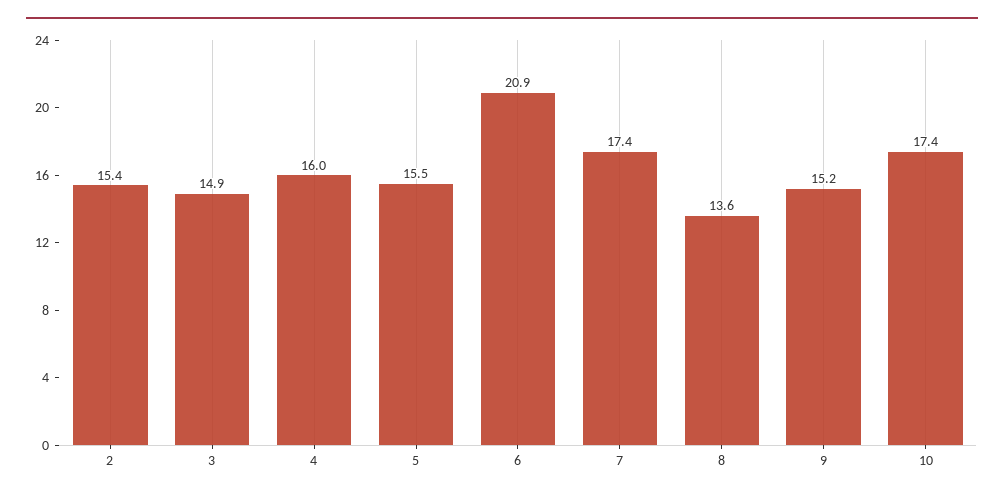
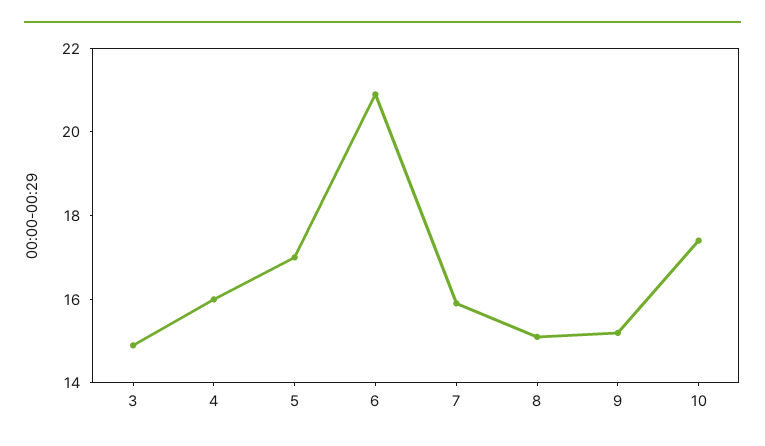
2: 15.4 -> none
5: 15.5 -> 17
7: 17.4 -> 16
8: 13.6 -> 15

